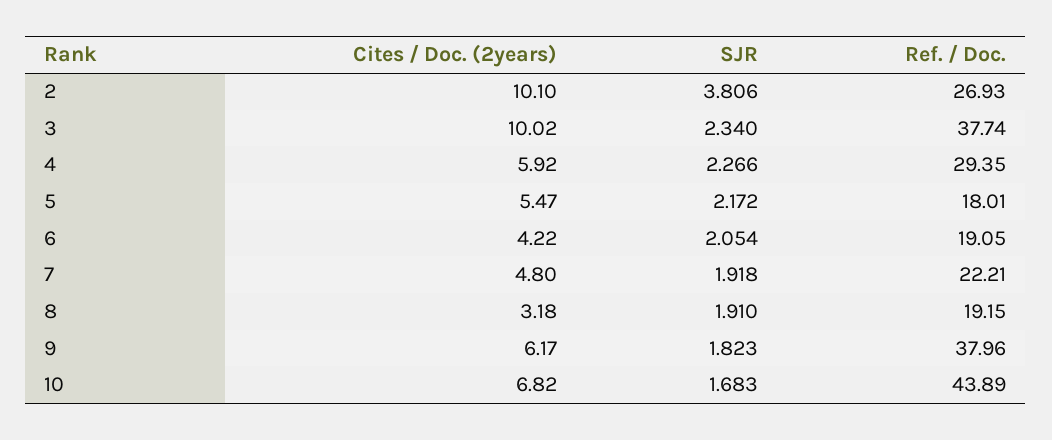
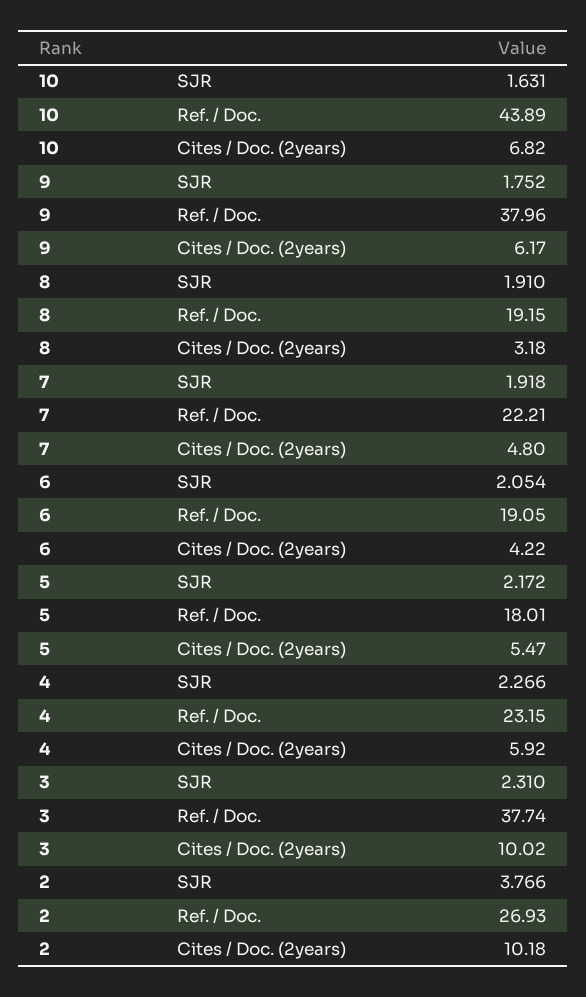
Cites / Doc. (2years), 2: 10.1 -> 10.18
SJR, 2: 3.806 -> 3.766
SJR, 3: 2.34 -> 2.31
Ref. / Doc., 4: 29.35 -> 23.15
SJR, 9: 1.823 -> 1.752
SJR, 10: 1.683 -> 1.631

